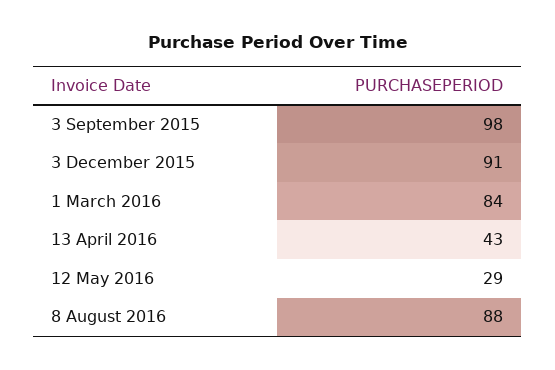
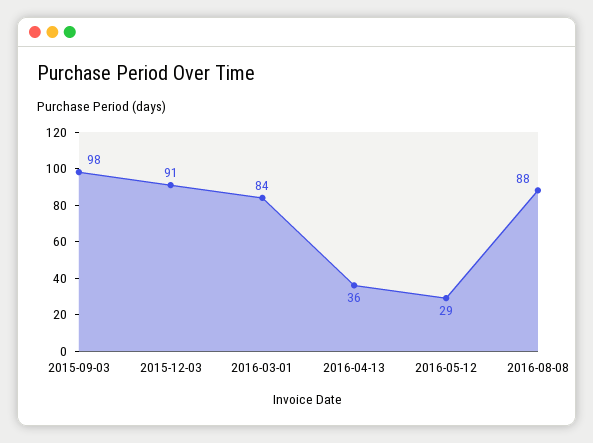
13 April 2016: 43 -> 36

